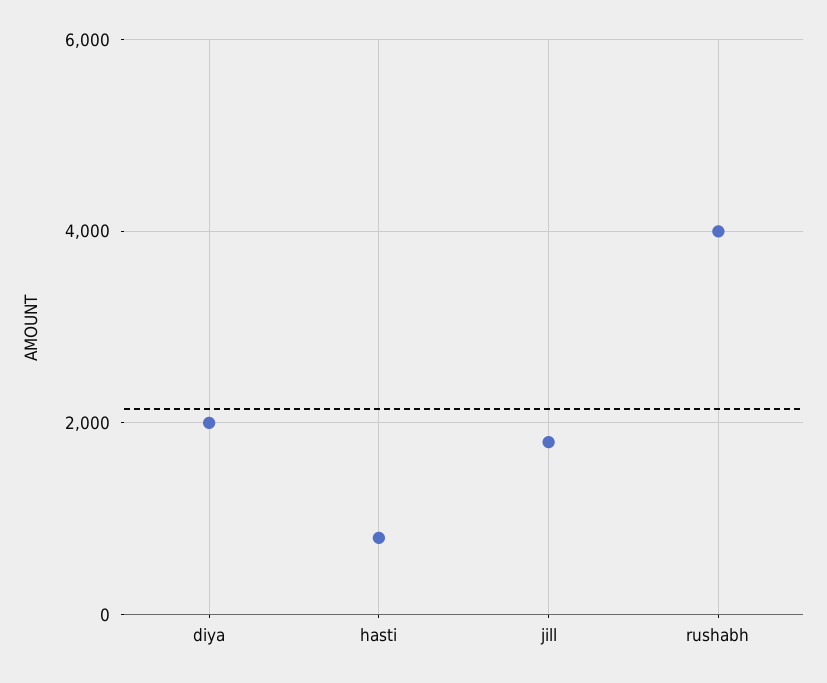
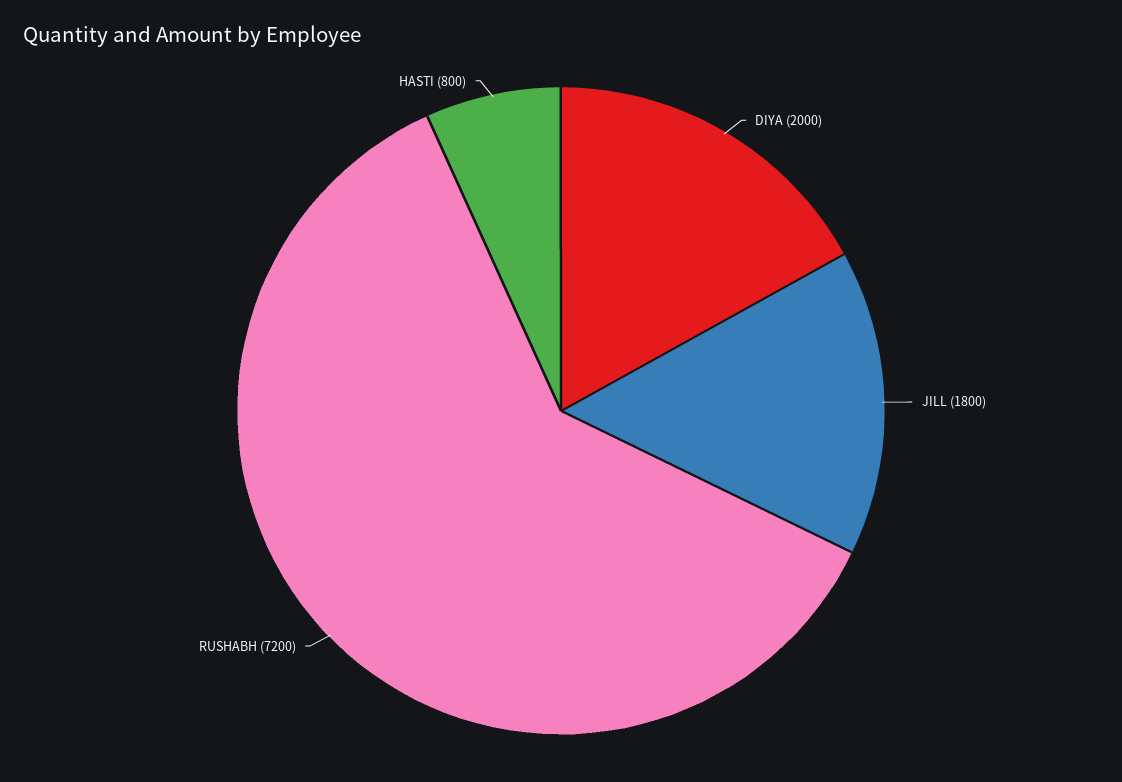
rushabh: 4000 -> 7200

